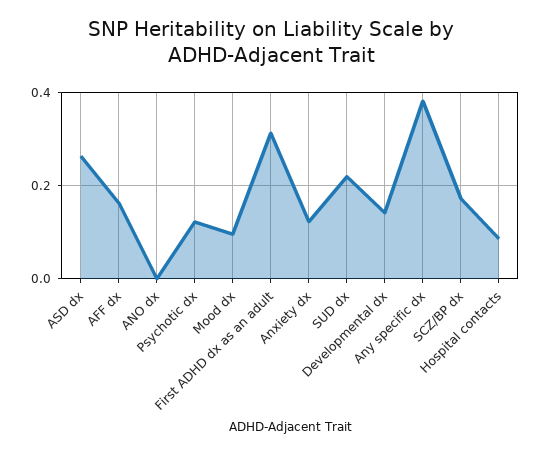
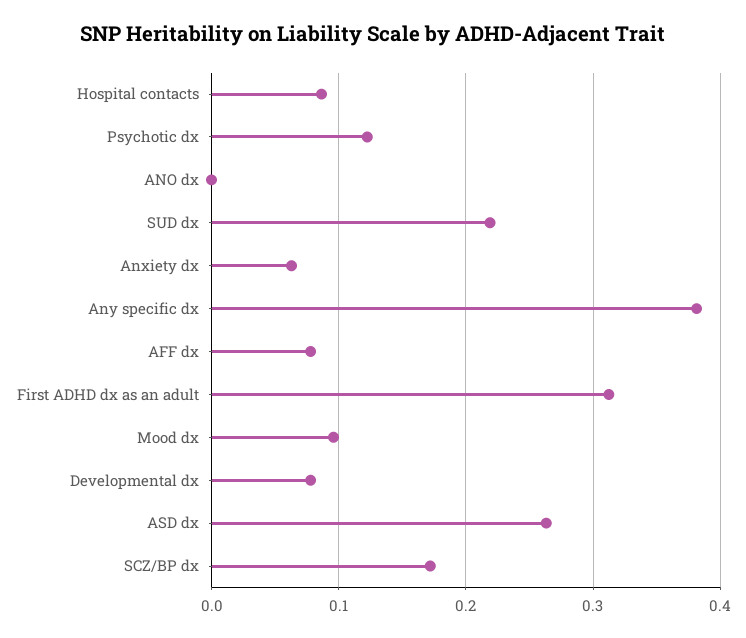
AFF dx: 0.16 -> 0.08
Anxiety dx: 0.12 -> 0.06
Developmental dx: 0.14 -> 0.08

